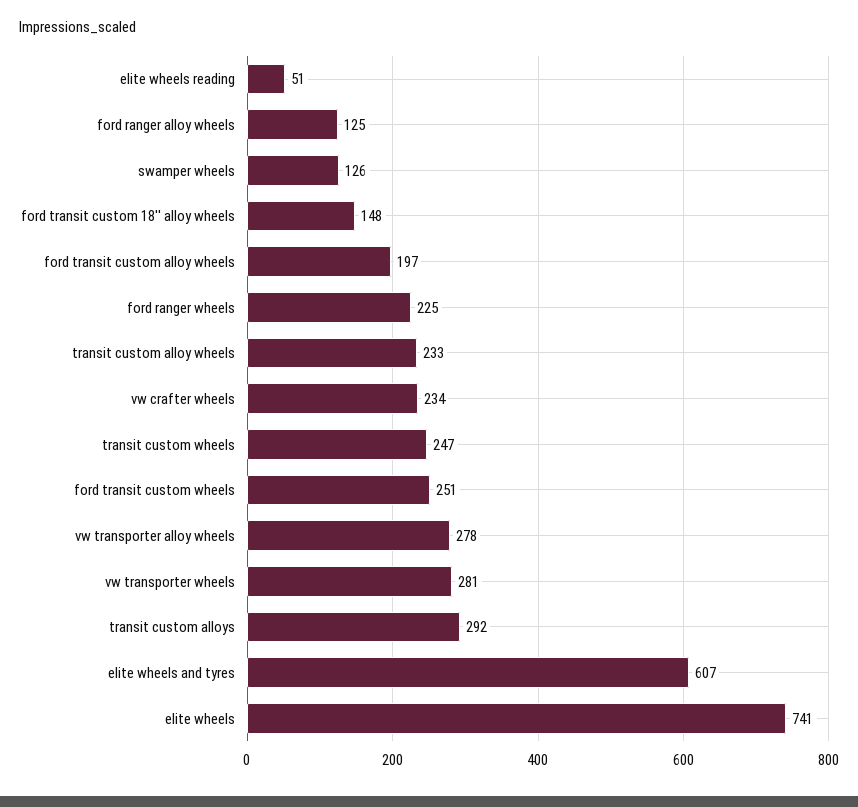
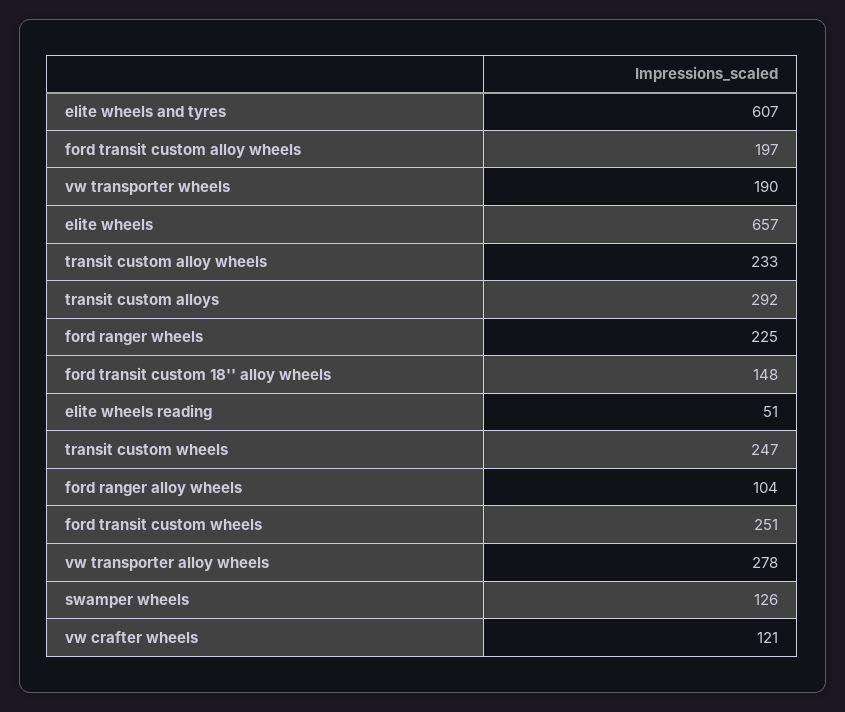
ford ranger alloy wheels: 125 -> 104
vw crafter wheels: 234 -> 121
vw transporter wheels: 281 -> 190
elite wheels: 741 -> 657

